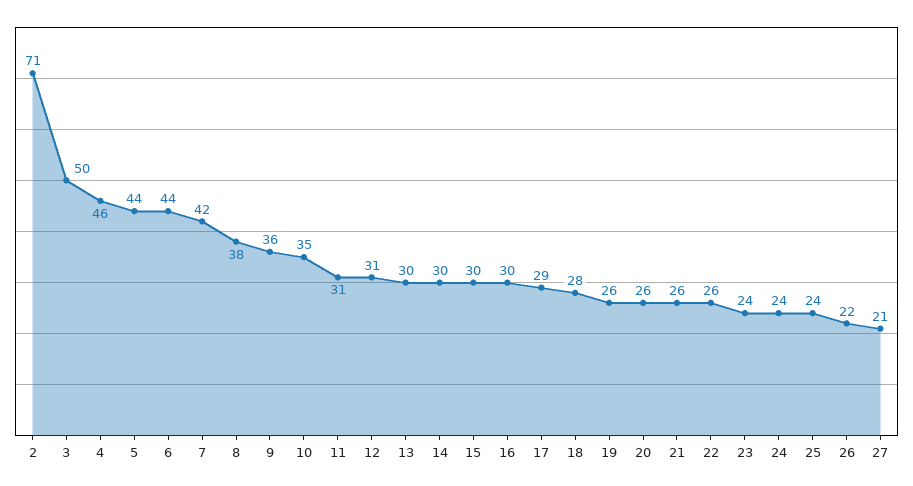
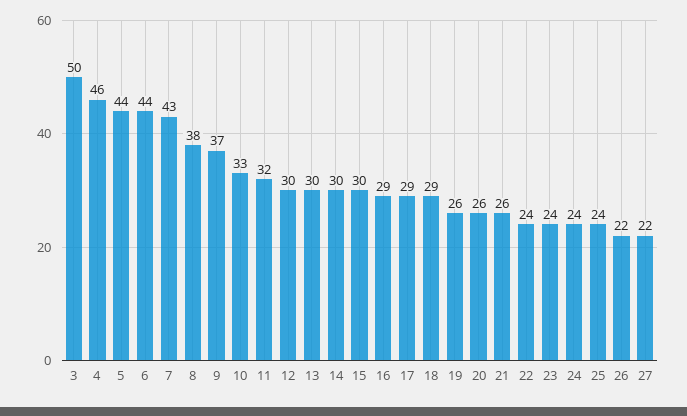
2: 71 -> none
7: 42 -> 43
9: 36 -> 37
10: 35 -> 33
11: 31 -> 32
12: 31 -> 30
16: 30 -> 29
18: 28 -> 29
22: 26 -> 24
27: 21 -> 22

